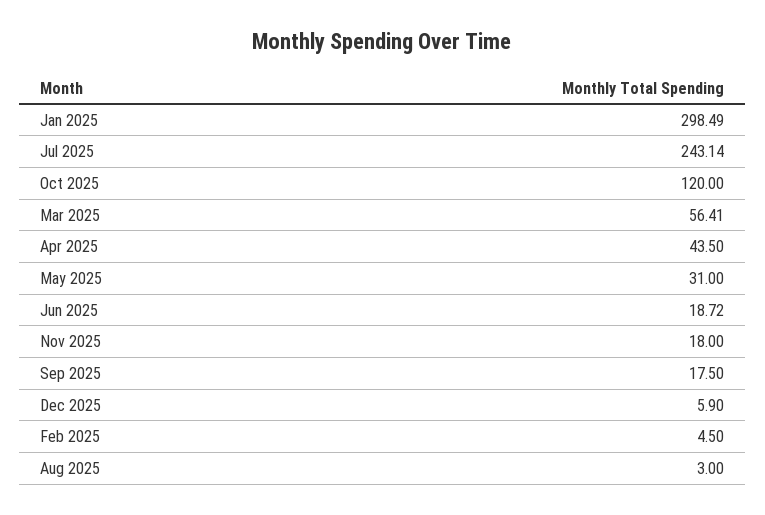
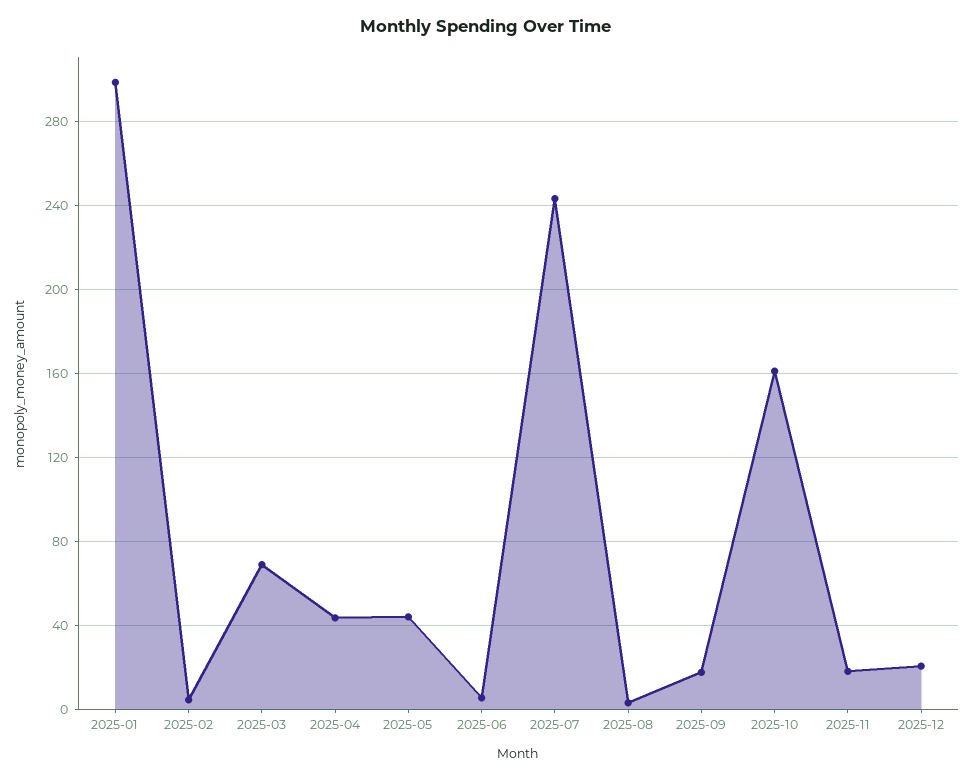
Oct 2025: 120 -> 160
Mar 2025: 56.41 -> 70
May 2025: 31 -> 45
Jun 2025: 18.72 -> 5
Dec 2025: 5.9 -> 20

